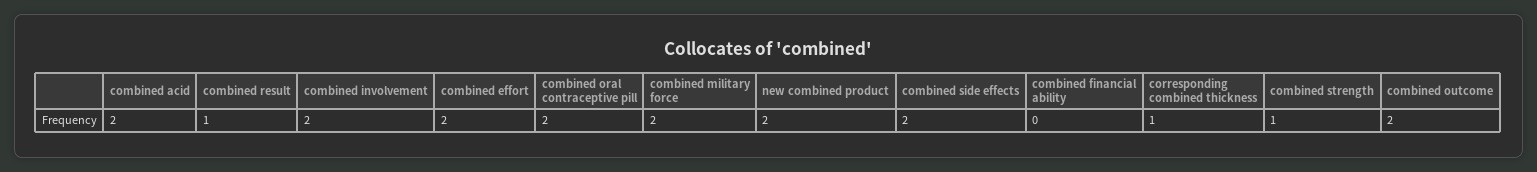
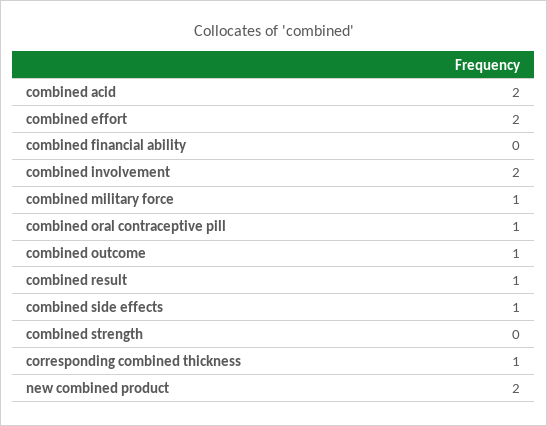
combined oral contraceptive pill: 2 -> 1
combined military force: 2 -> 1
combined side effects: 2 -> 1
combined strength: 1 -> 0
combined outcome: 2 -> 1

